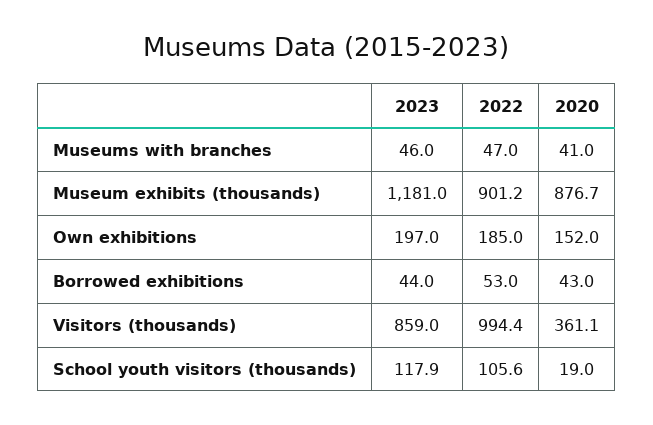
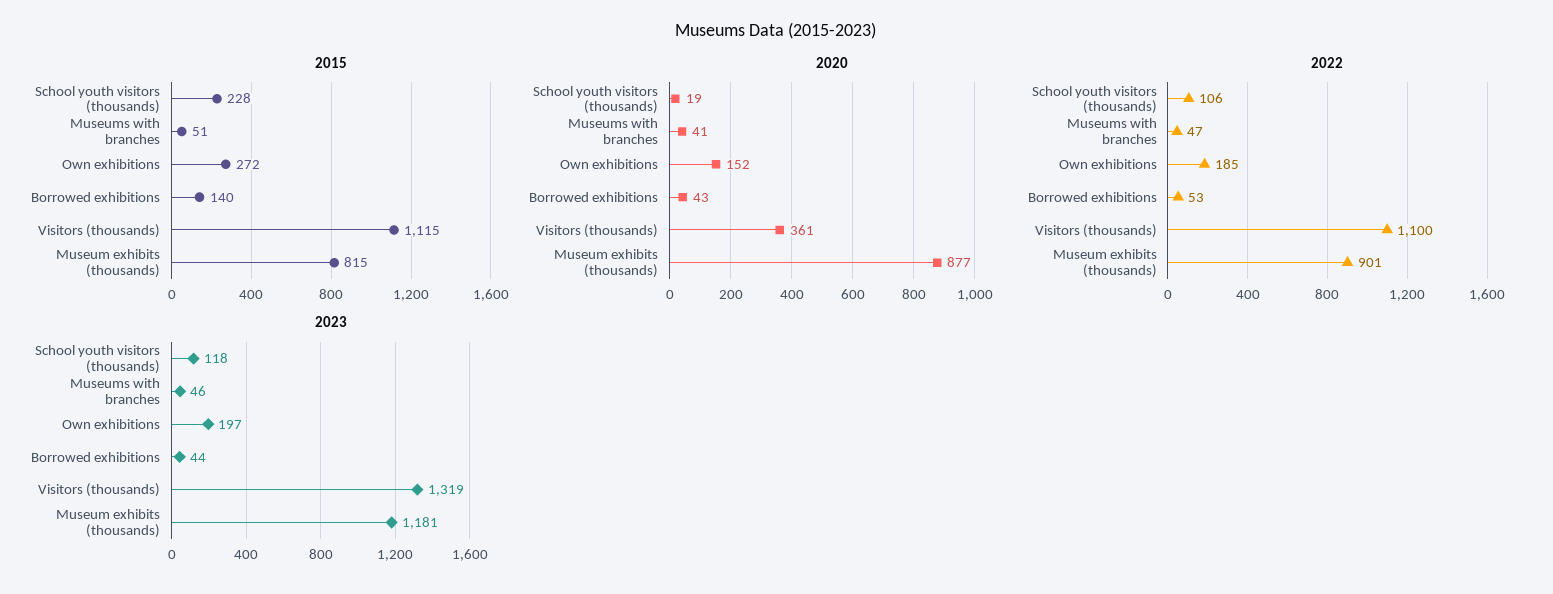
2023, Visitors (thousands): 859 -> 1319
2022, Visitors (thousands): 994.4 -> 1100
2015, School youth visitors (thousands): none -> 228
2015, Museums with branches: none -> 51
2015, Own exhibitions: none -> 272
2015, Borrowed exhibitions: none -> 140
2015, Visitors (thousands): none -> 1115
2015, Museum exhibits (thousands): none -> 815

